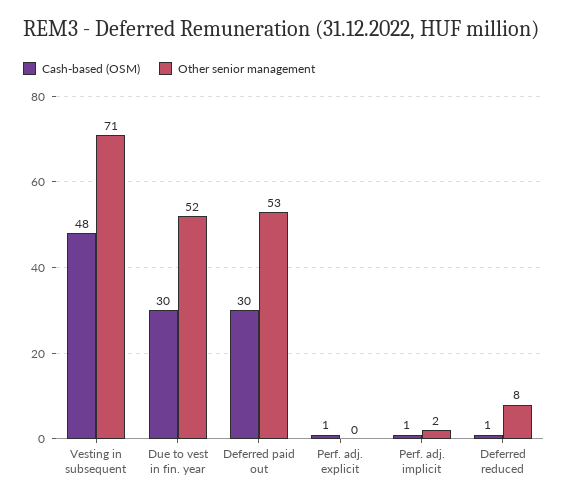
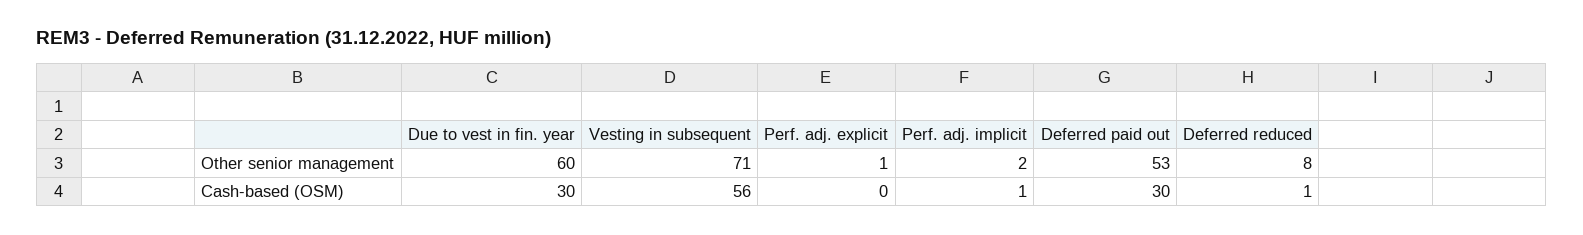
Cash-based (OSM), Vesting in subsequent: 48 -> 56
Other senior management, Due to vest in fin. year: 52 -> 60
Cash-based (OSM), Perf. adj. explicit: 1 -> 0
Other senior management, Perf. adj. explicit: 0 -> 1

